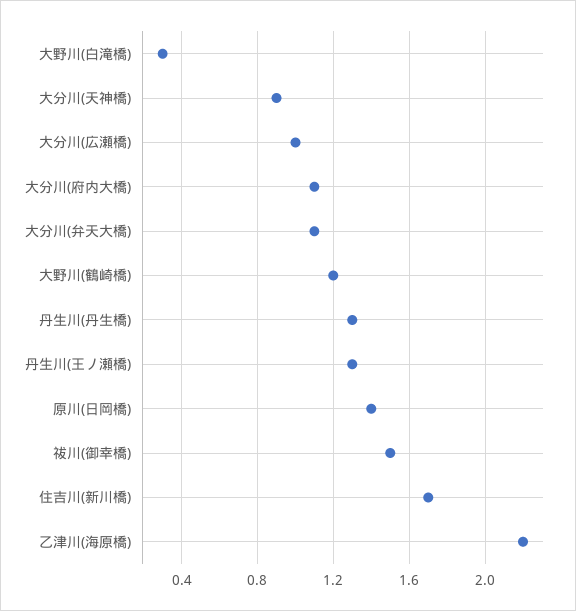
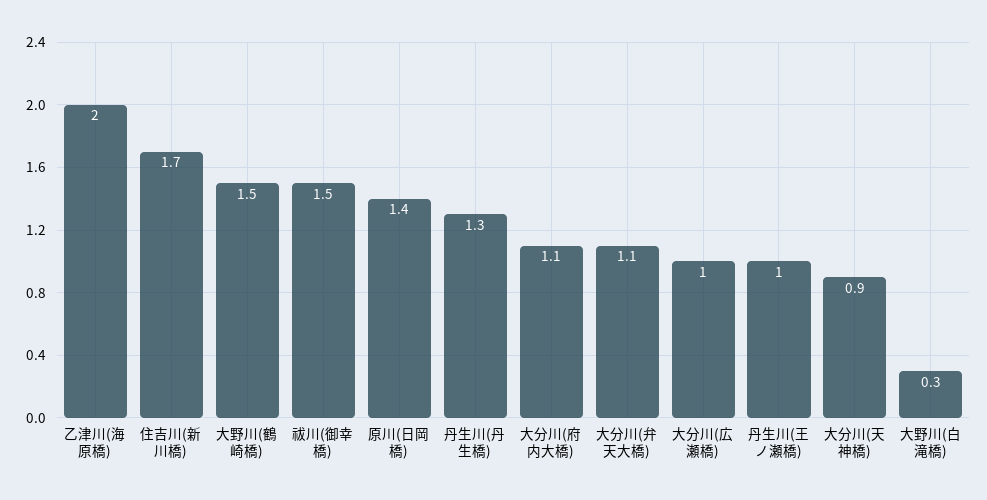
大野川(鶴崎橋): 1.2 -> 1.5
丹生川(王ノ瀬橋): 1.3 -> 1
乙津川(海原橋): 2.2 -> 2

